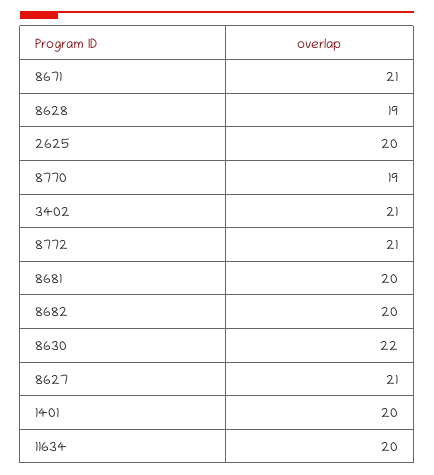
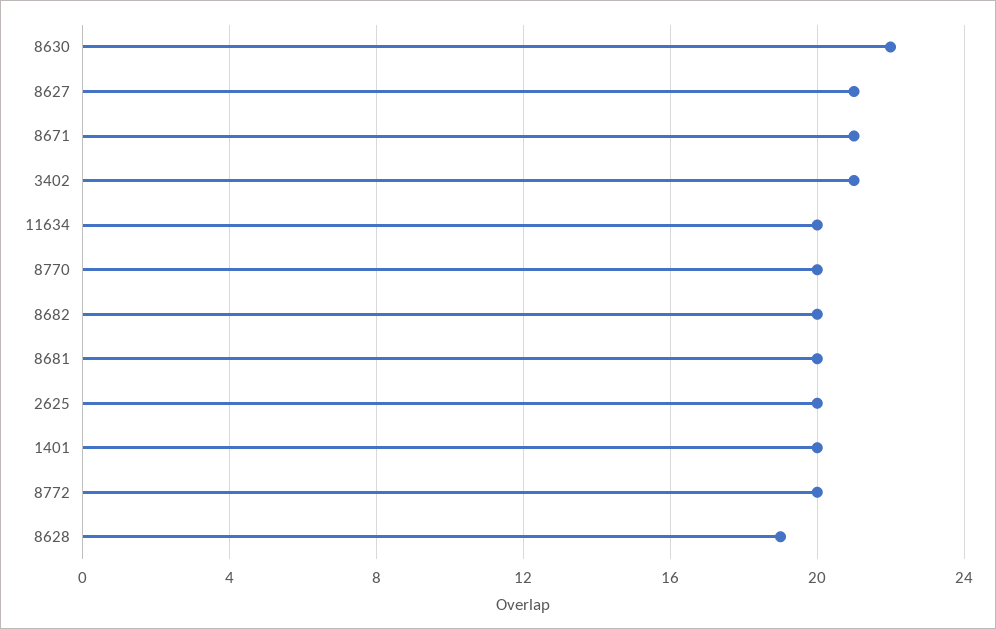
8770: 19 -> 20
8772: 21 -> 20

